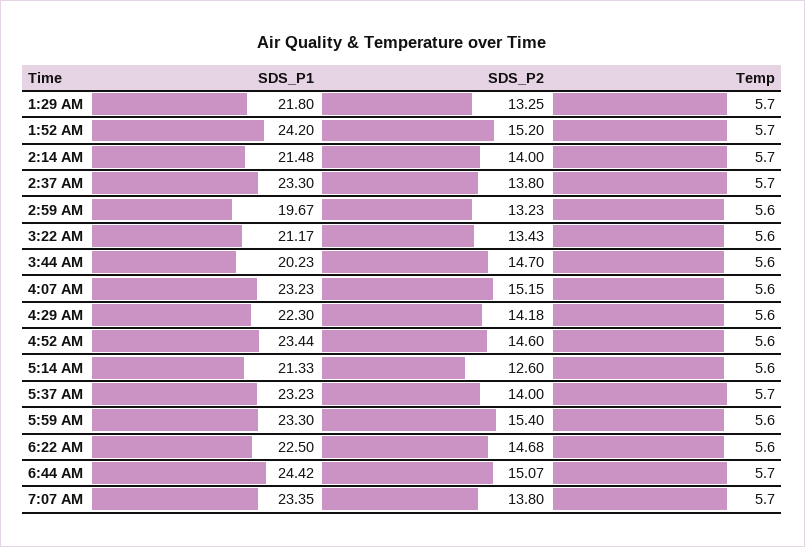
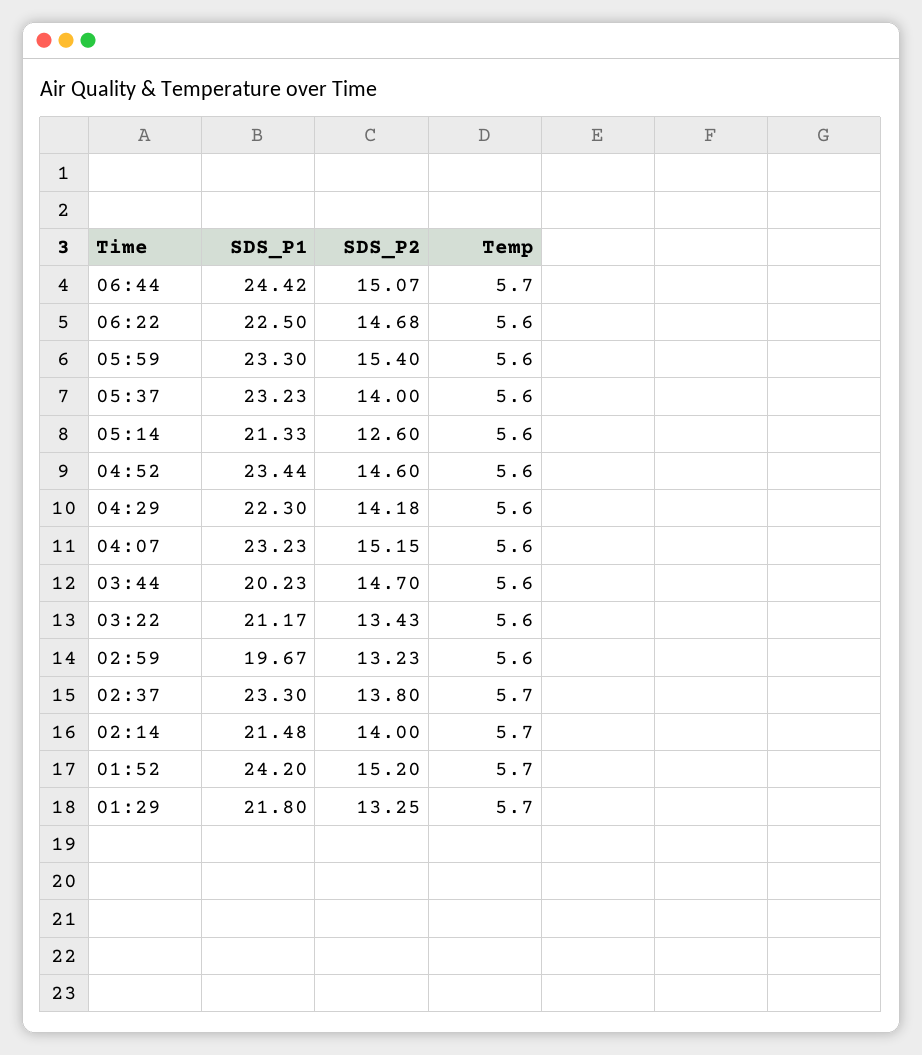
Temp, 5:37 AM: 5.7 -> 5.6
SDS_P1, 7:07 AM: 23.35 -> none
SDS_P2, 7:07 AM: 13.8 -> none
Temp, 7:07 AM: 5.7 -> none

